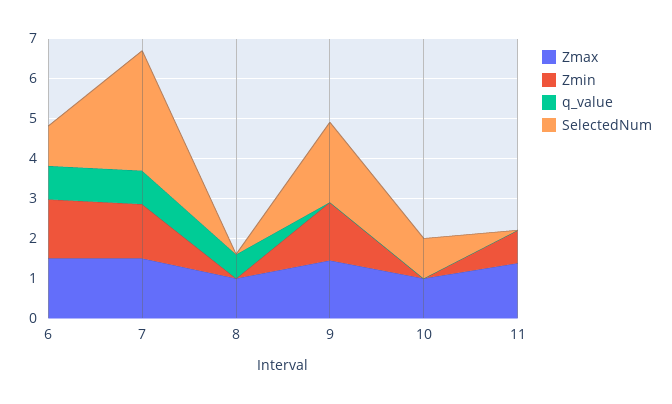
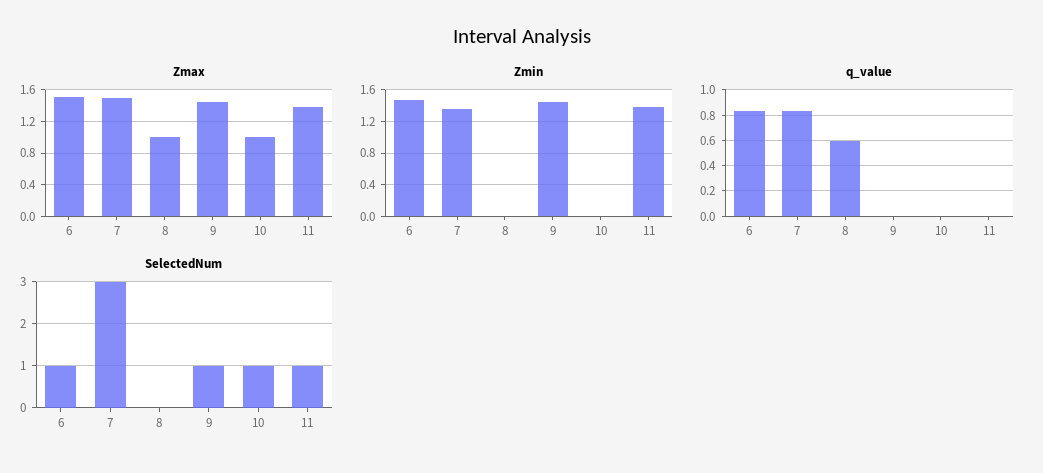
SelectedNum, 9: 2 -> 1
Zmin, 11: 0.75 -> 1.4
SelectedNum, 11: 0 -> 1

